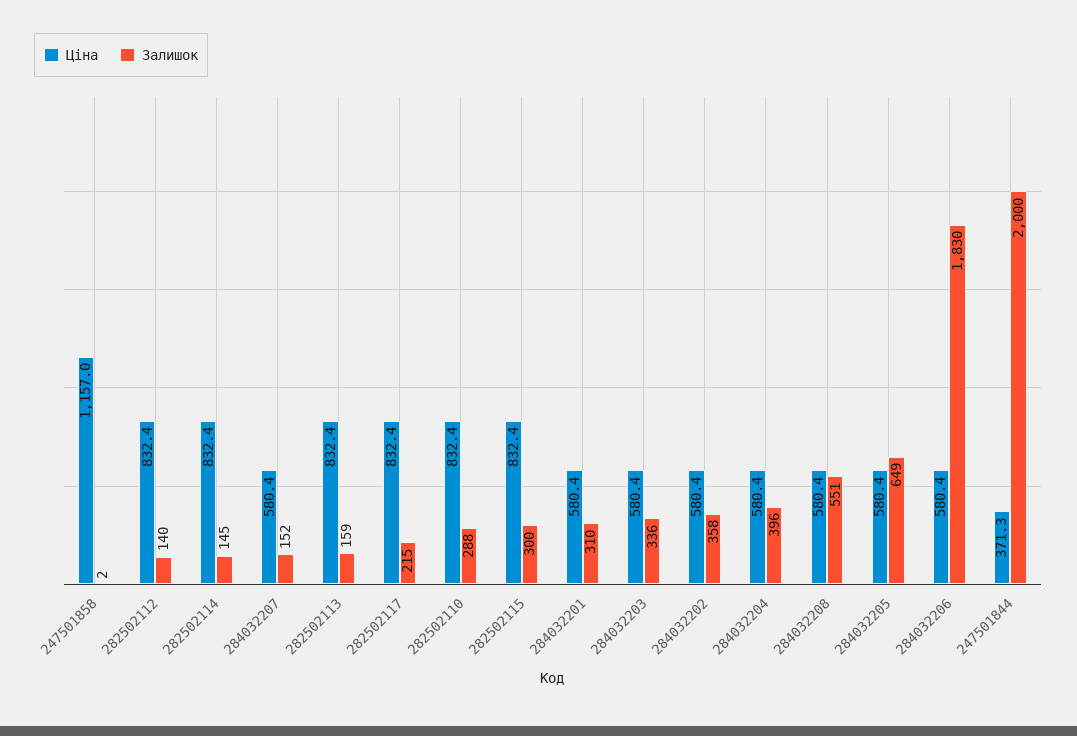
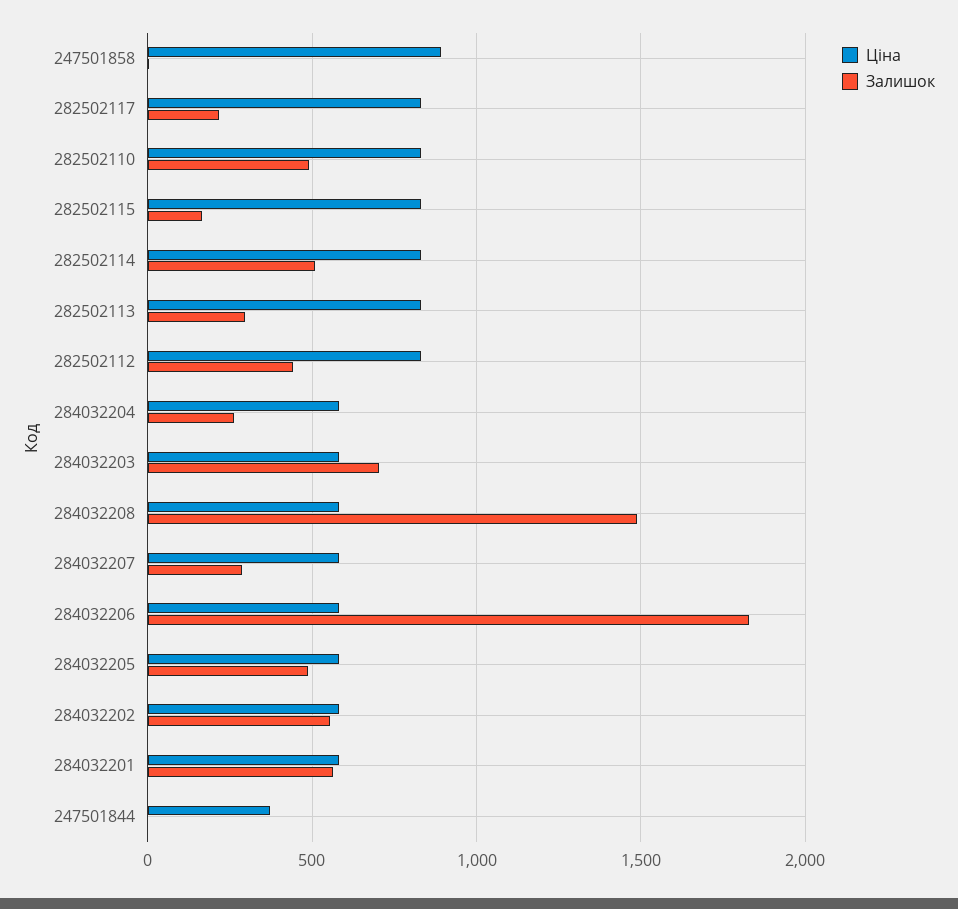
Ціна, 247501858: 1157 -> 900
Залишок, 282502112: 140 -> 450
Залишок, 282502114: 145 -> 500
Залишок, 284032207: 152 -> 300
Залишок, 282502113: 159 -> 300
Залишок, 282502110: 288 -> 500
Залишок, 282502115: 300 -> 150
Залишок, 284032201: 310 -> 550
Залишок, 284032203: 336 -> 700
Залишок, 284032202: 358 -> 550
Залишок, 284032204: 396 -> 250
Залишок, 284032208: 551 -> 1500
Залишок, 284032205: 649 -> 500
Залишок, 247501844: 2000 -> 0

